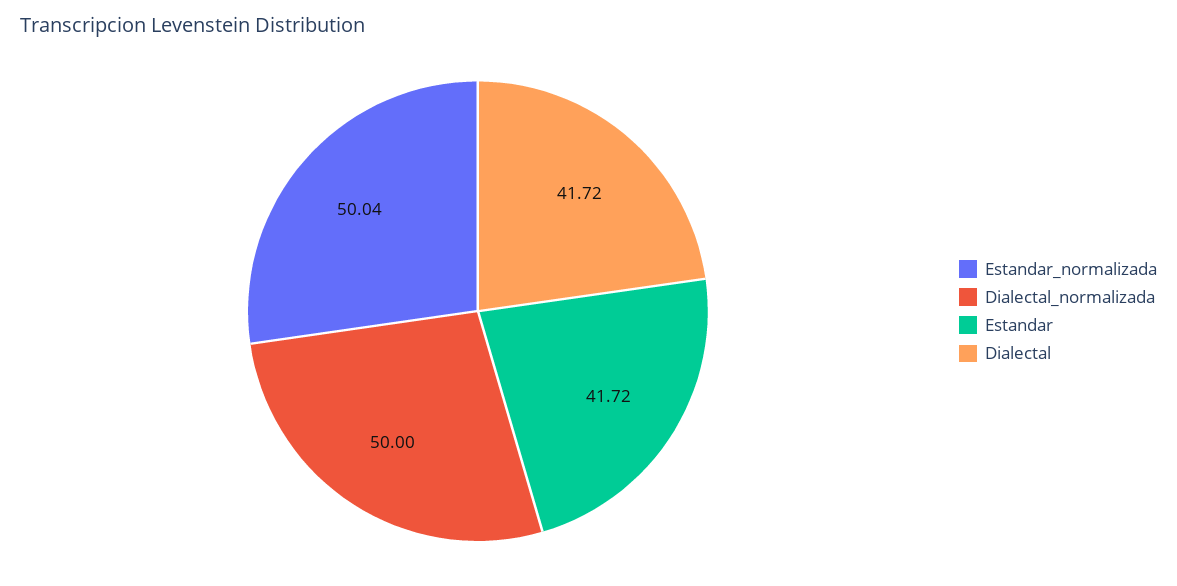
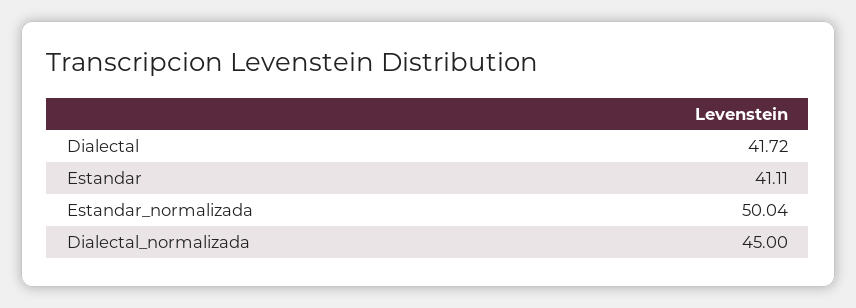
Dialectal_normalizada: 50 -> 45
Estandar: 41.72 -> 41.11

